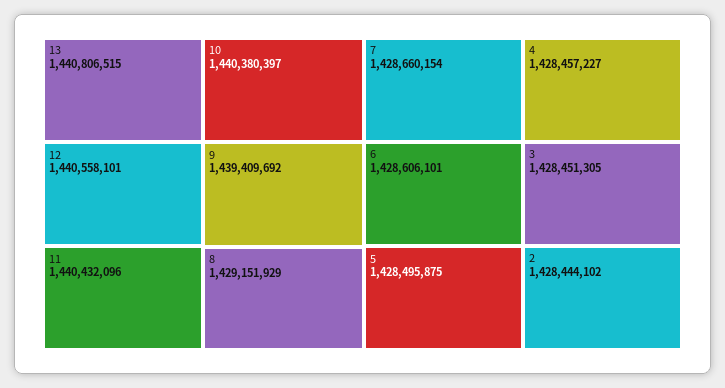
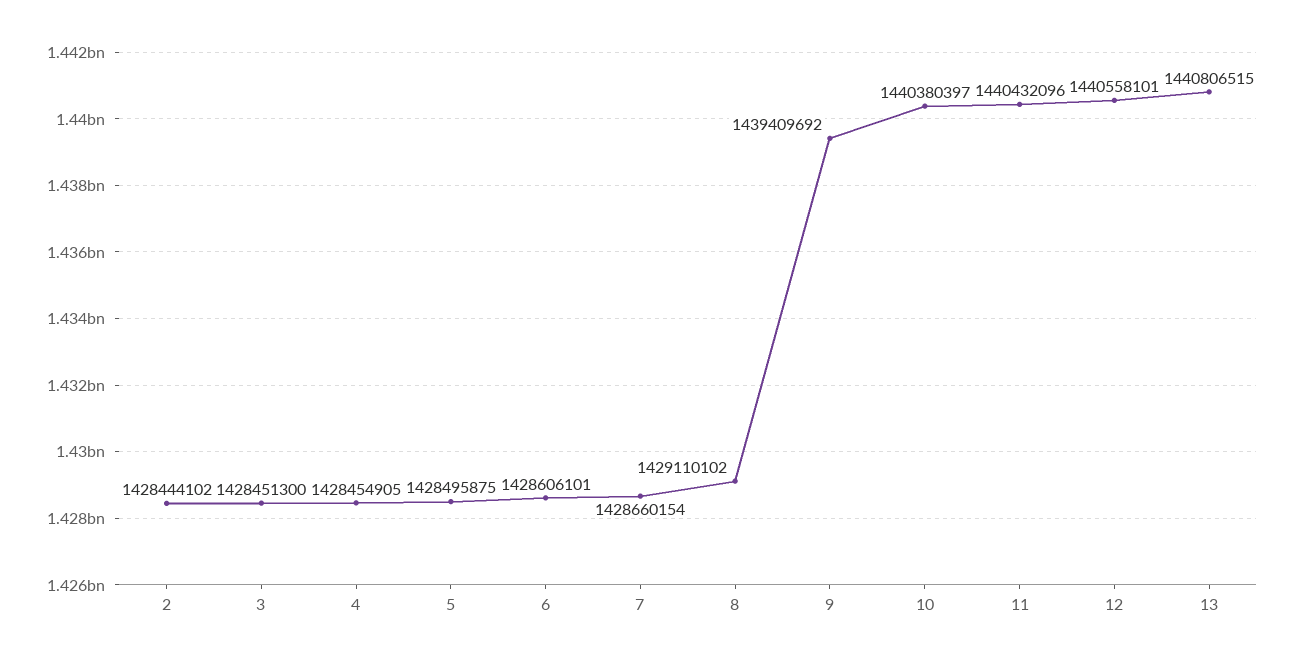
8: 1429151929 -> 1429110102
4: 1428457227 -> 1428454905
3: 1428451305 -> 1428451300

